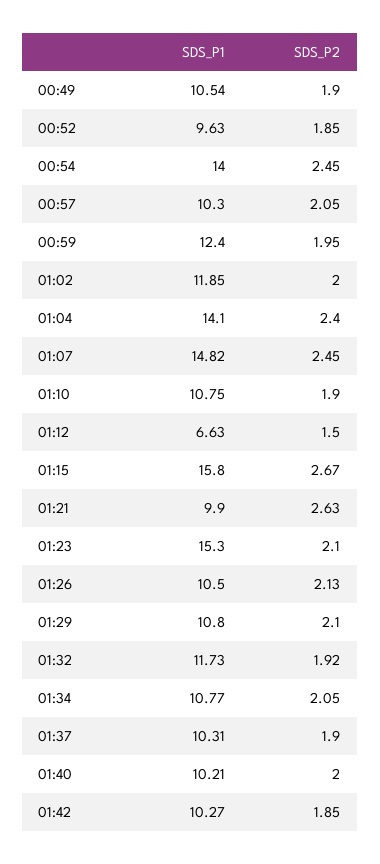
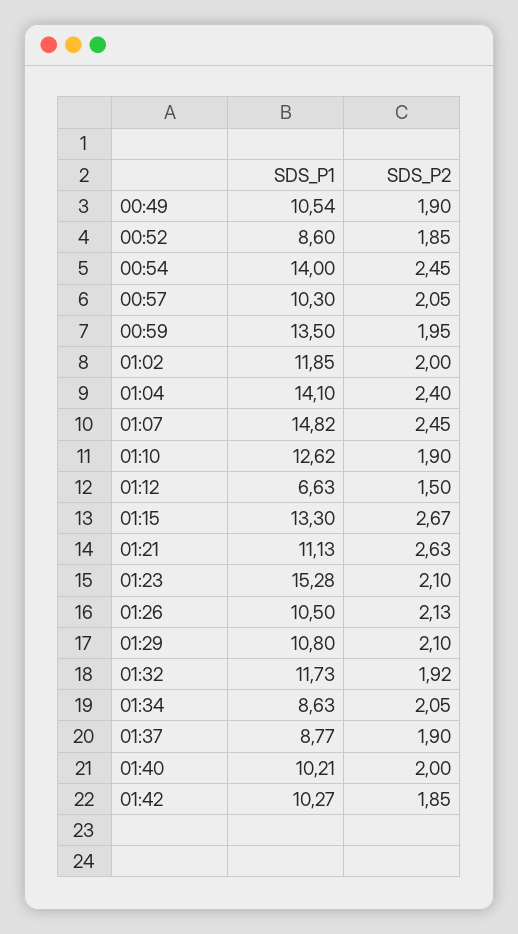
SDS_P1, 00:52: 9.63 -> 8.6
SDS_P1, 00:59: 12.4 -> 13.5
SDS_P1, 01:10: 10.75 -> 12.62
SDS_P1, 01:15: 15.8 -> 13.3
SDS_P1, 01:21: 9.9 -> 11.13
SDS_P1, 01:23: 15.3 -> 15.28
SDS_P1, 01:34: 10.77 -> 8.63
SDS_P1, 01:37: 10.31 -> 8.77

